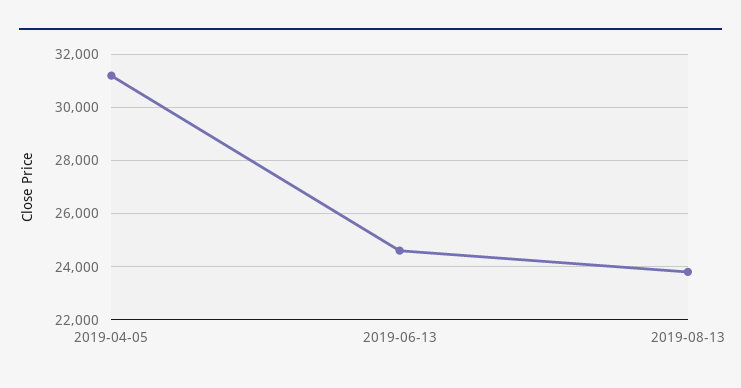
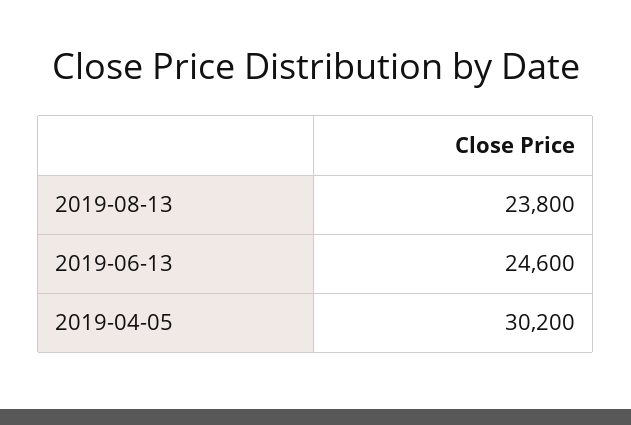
2019-04-05: 31250 -> 30200

